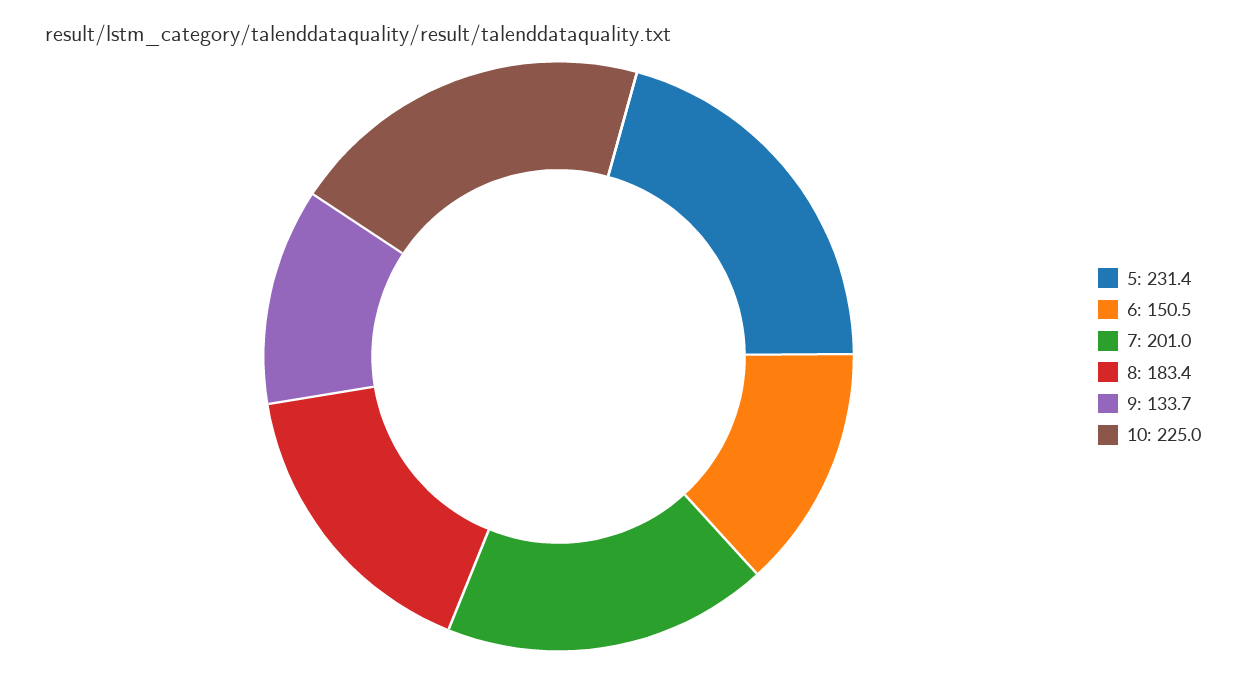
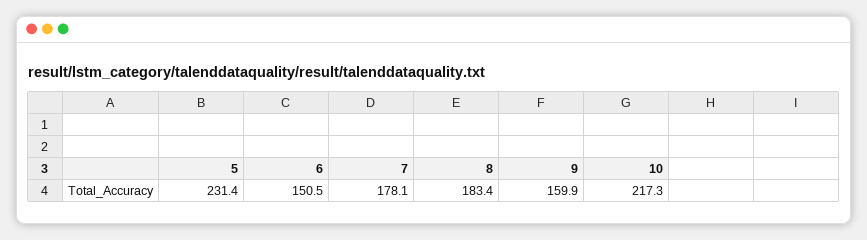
7: 201 -> 178.1
9: 133.7 -> 159.9
10: 225 -> 217.3

